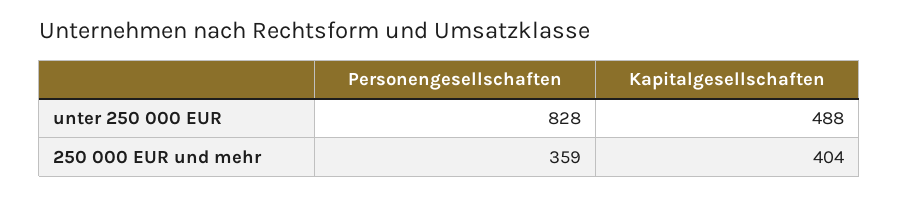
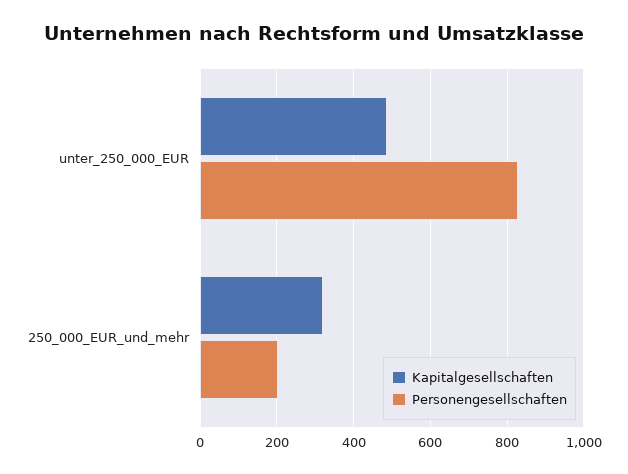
Personengesellschaften, 250 000 EUR und mehr: 359 -> 200
Kapitalgesellschaften, 250 000 EUR und mehr: 404 -> 320

